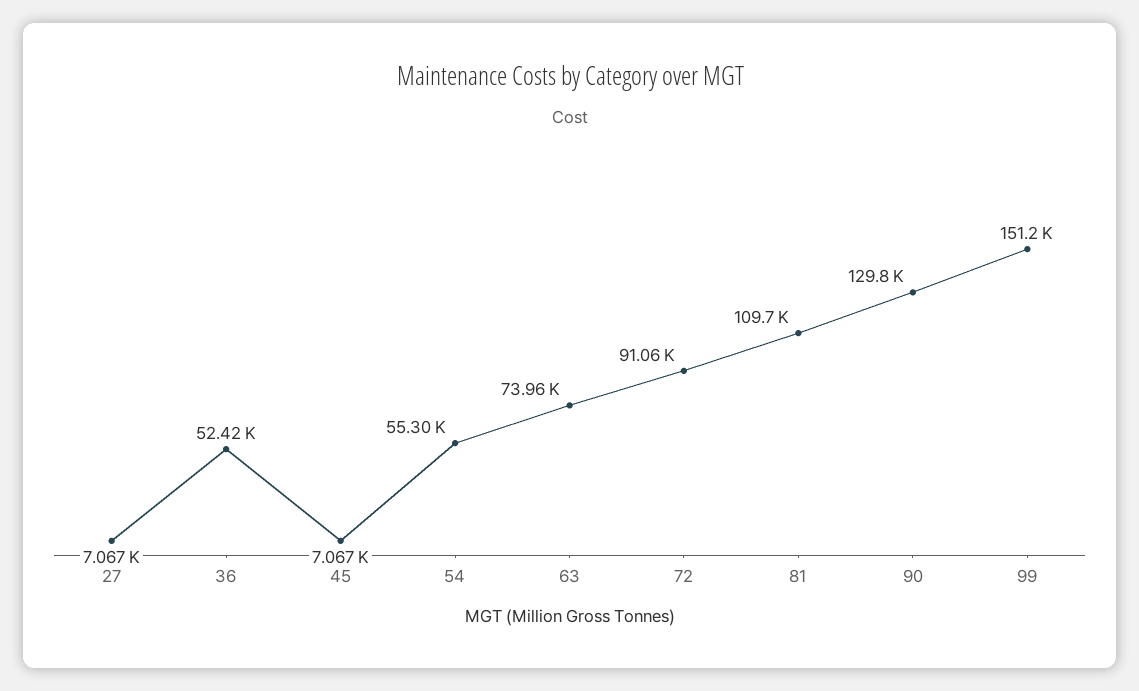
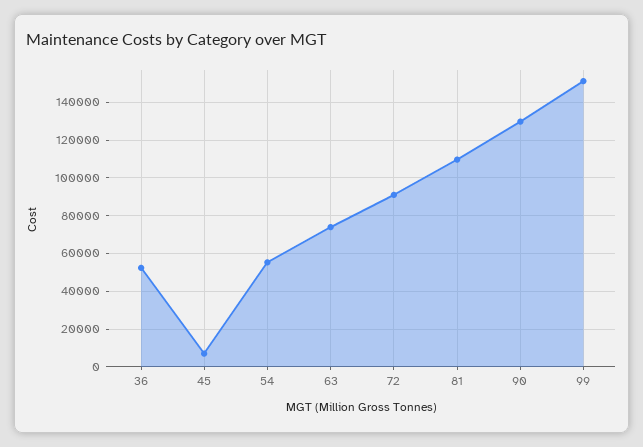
27: 7067 -> none

